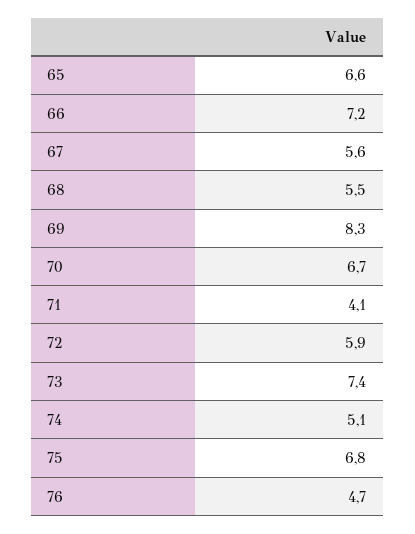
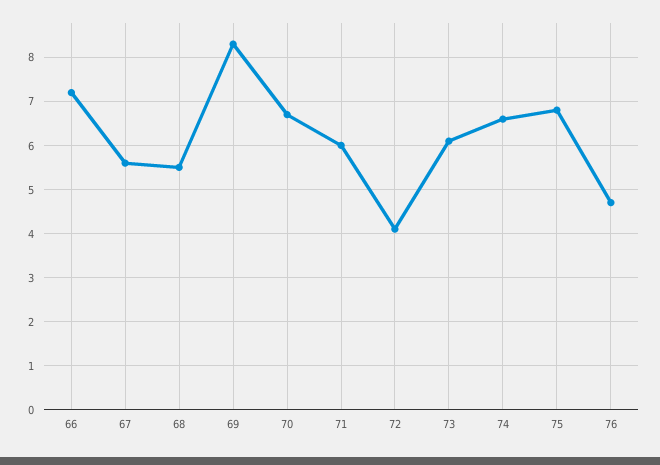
65: 6.6 -> none
71: 4.1 -> 6
72: 5.9 -> 4
73: 7.4 -> 6
74: 5.1 -> 6.5

